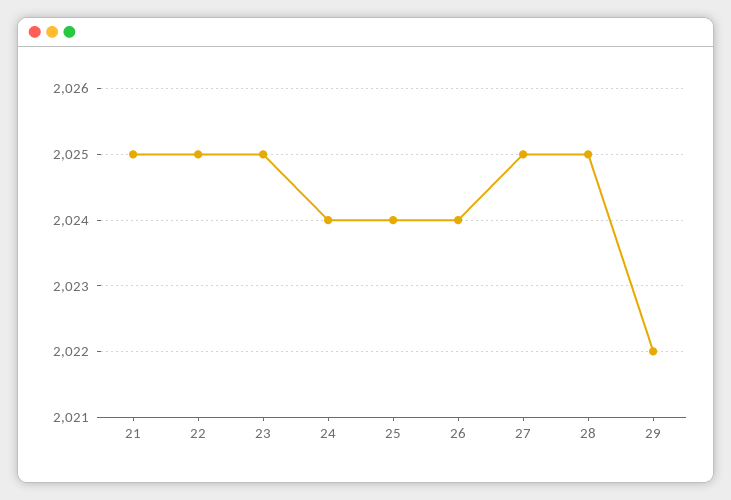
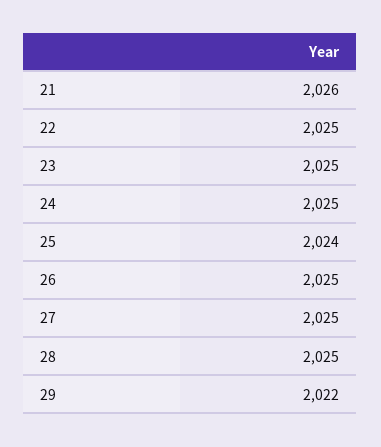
21: 2025 -> 2026
24: 2024 -> 2025
26: 2024 -> 2025

